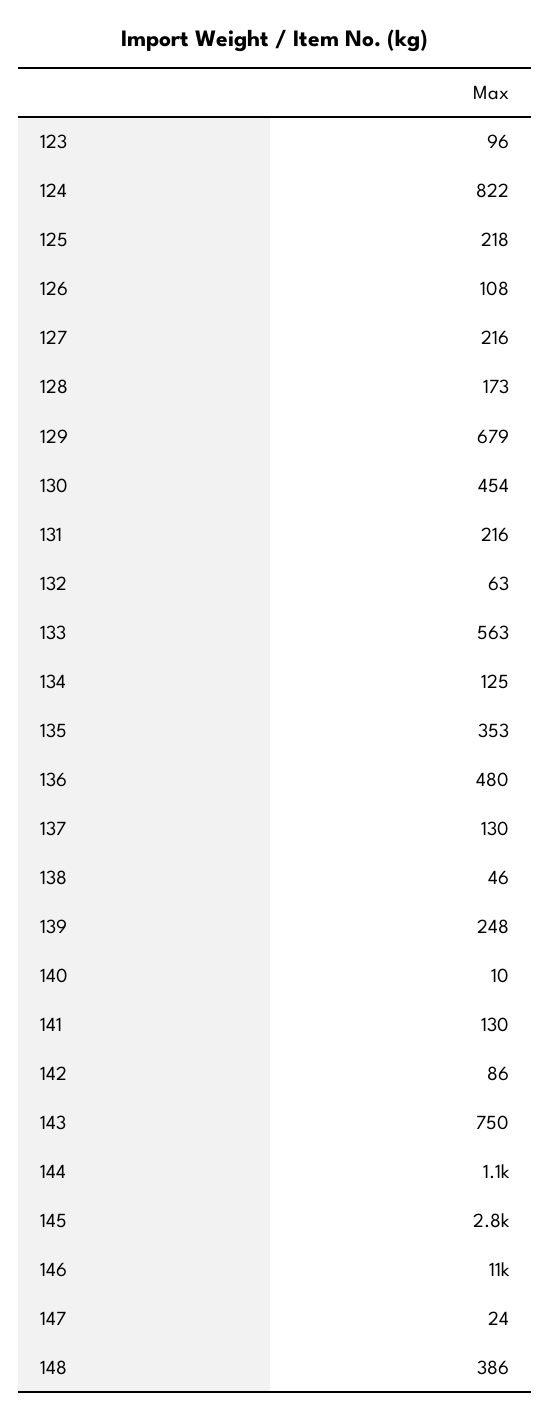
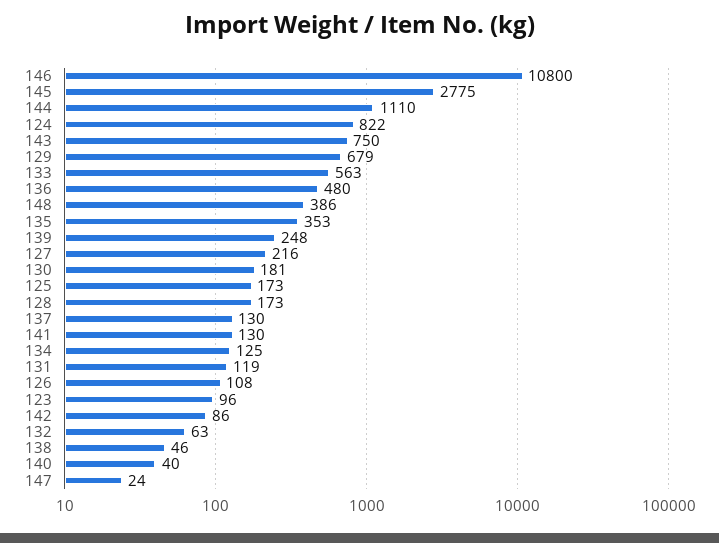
125: 218 -> 173
130: 454 -> 181
131: 216 -> 119
140: 10 -> 40

